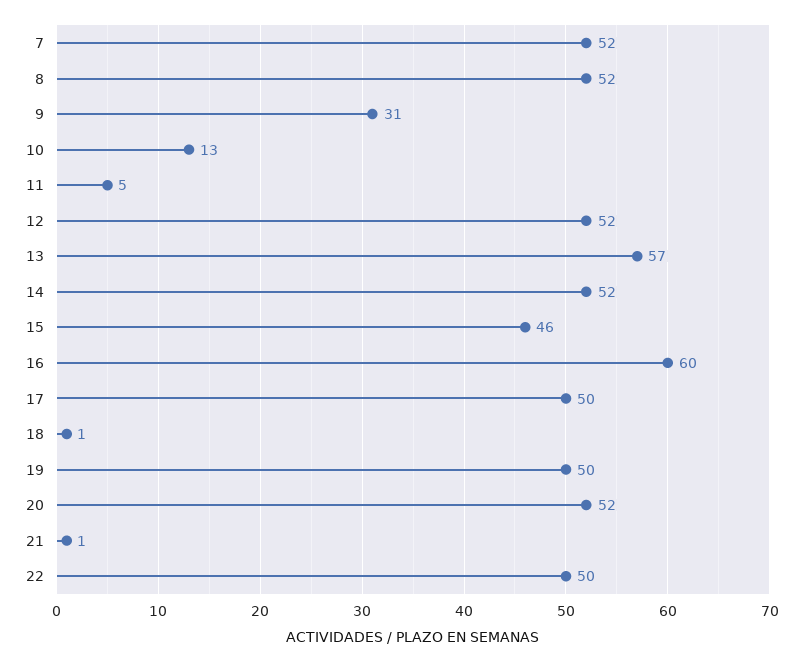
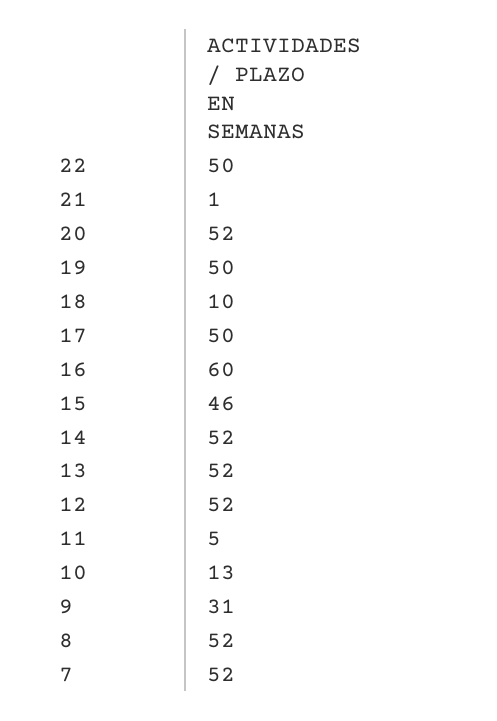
13: 57 -> 52
18: 1 -> 10

